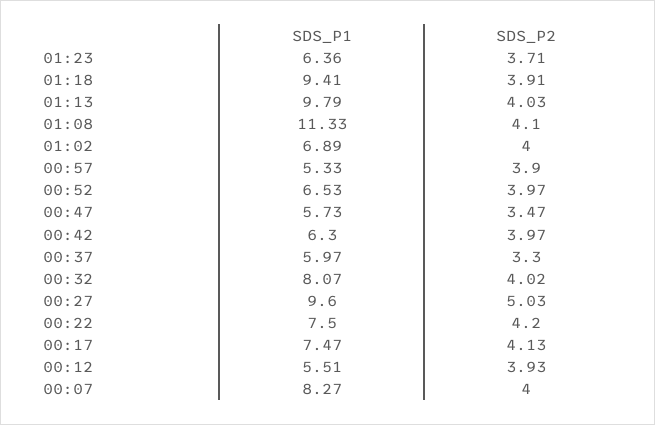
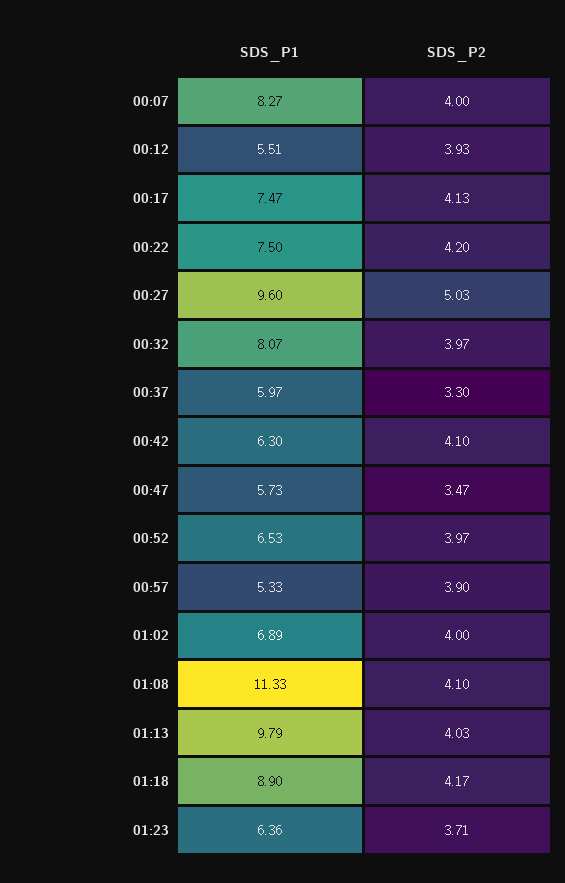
SDS_P1, 01:18: 9.41 -> 8.9
SDS_P2, 01:18: 3.91 -> 4.17
SDS_P2, 00:42: 3.97 -> 4.1
SDS_P2, 00:32: 4.02 -> 3.97

